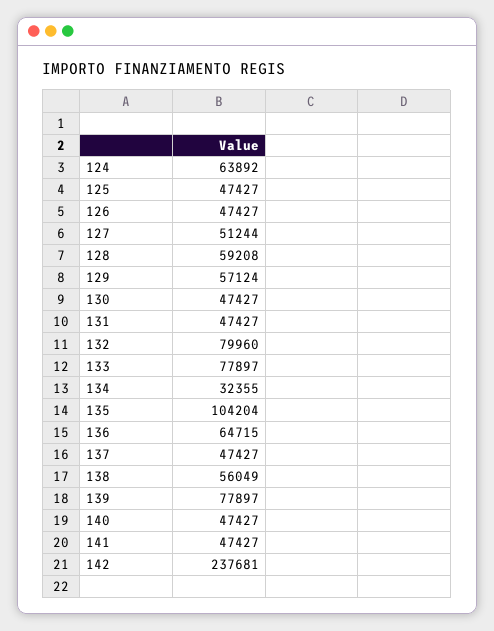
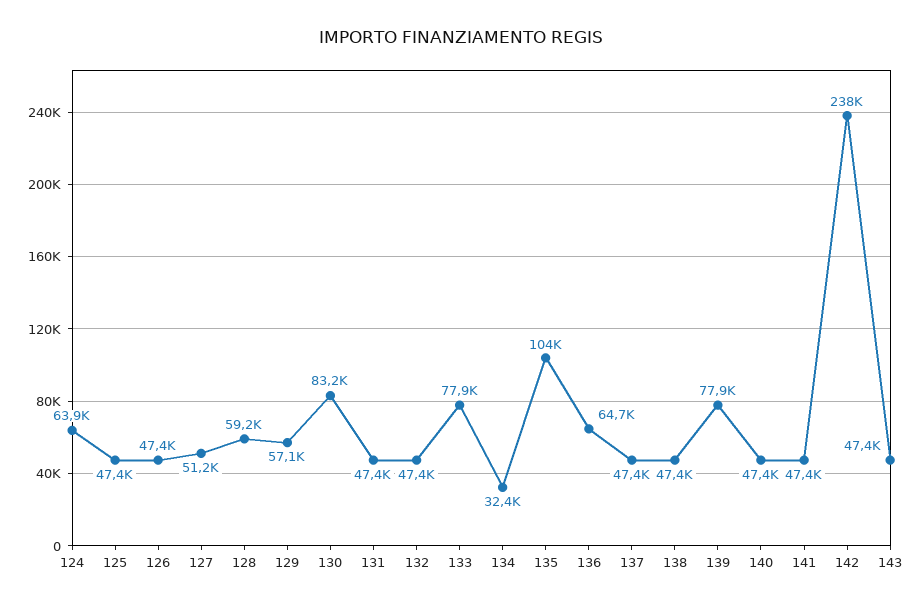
130: 47427 -> 83200
132: 79960 -> 47400
138: 56049 -> 47400
143: none -> 47400

